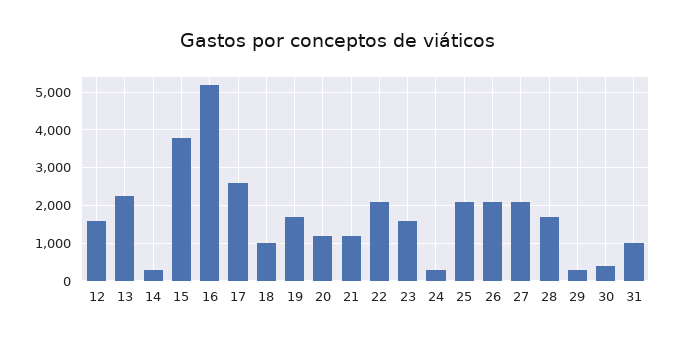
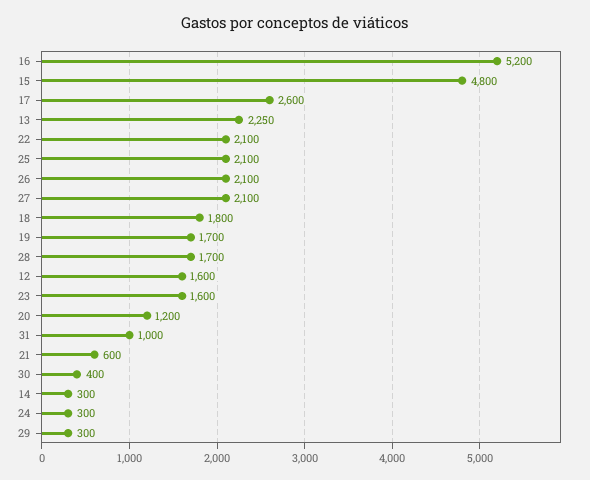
15: 3800 -> 4800
18: 1000 -> 1800
21: 1200 -> 600

